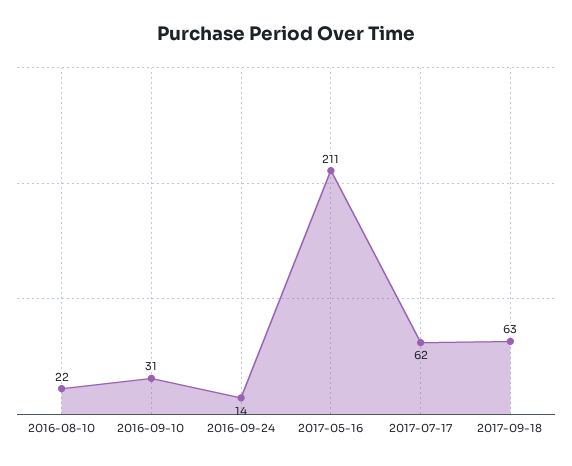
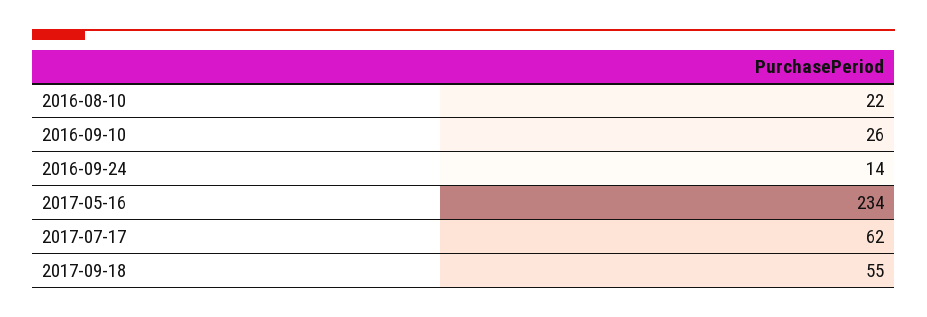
2016-09-10: 31 -> 26
2017-05-16: 211 -> 234
2017-09-18: 63 -> 55

